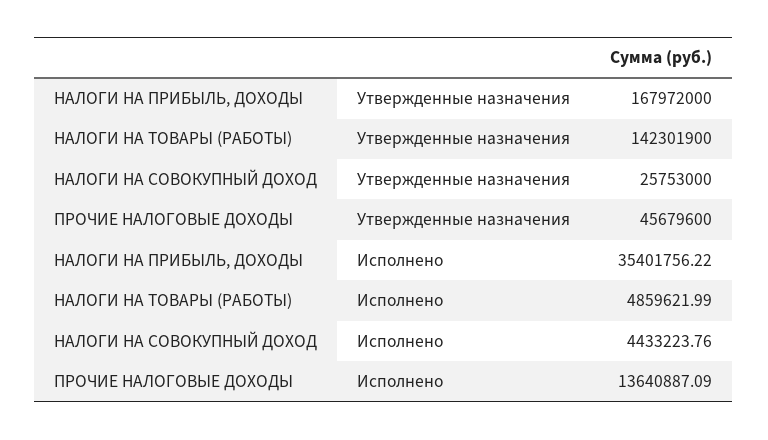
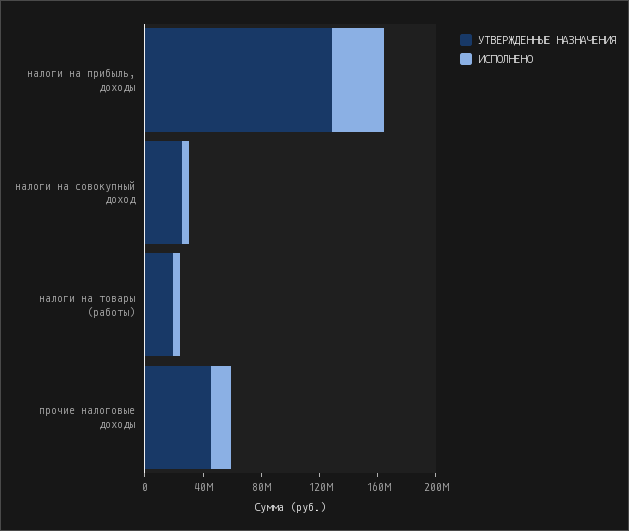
Утвержденные назначения, НАЛОГИ НА ПРИБЫЛЬ, ДОХОДЫ: 167972000 -> 130000000
Утвержденные назначения, НАЛОГИ НА ТОВАРЫ (РАБОТЫ): 142301900 -> 20000000

